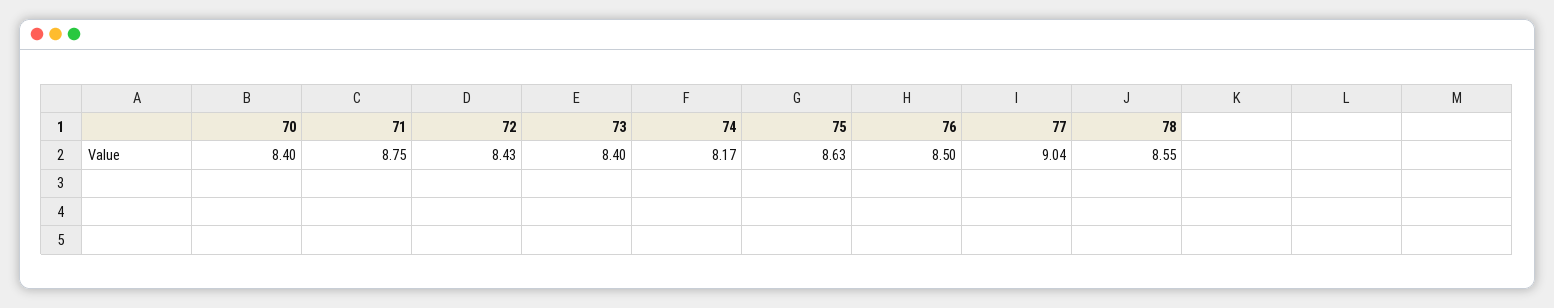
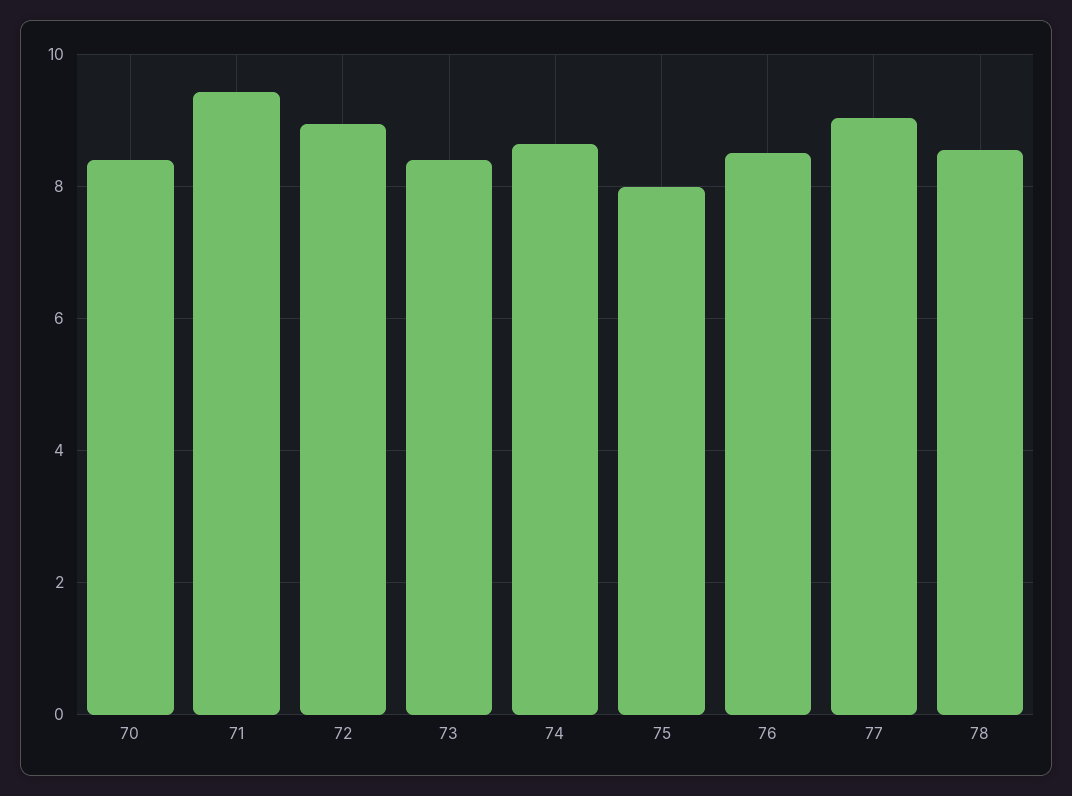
71: 8.75 -> 9.4
72: 8.43 -> 9
74: 8.17 -> 8.6
75: 8.63 -> 8

